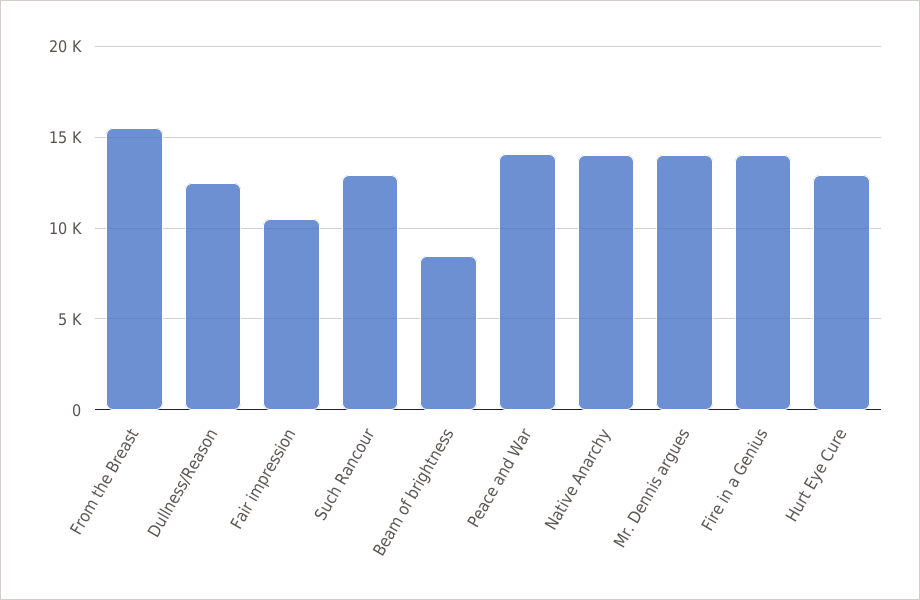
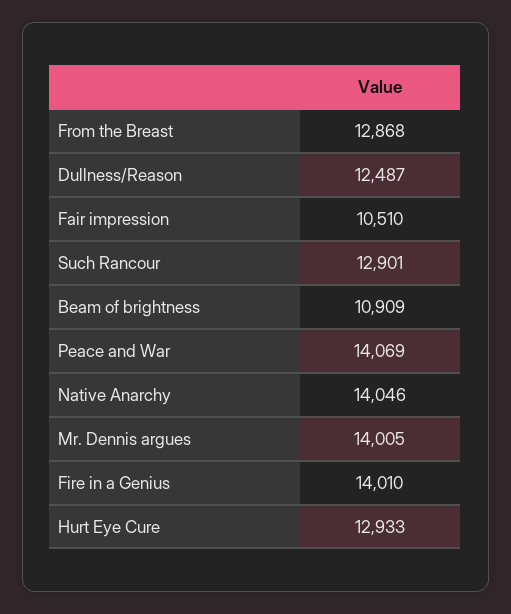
From the Breast: 15500 -> 12868
Beam of brightness: 8500 -> 10909

